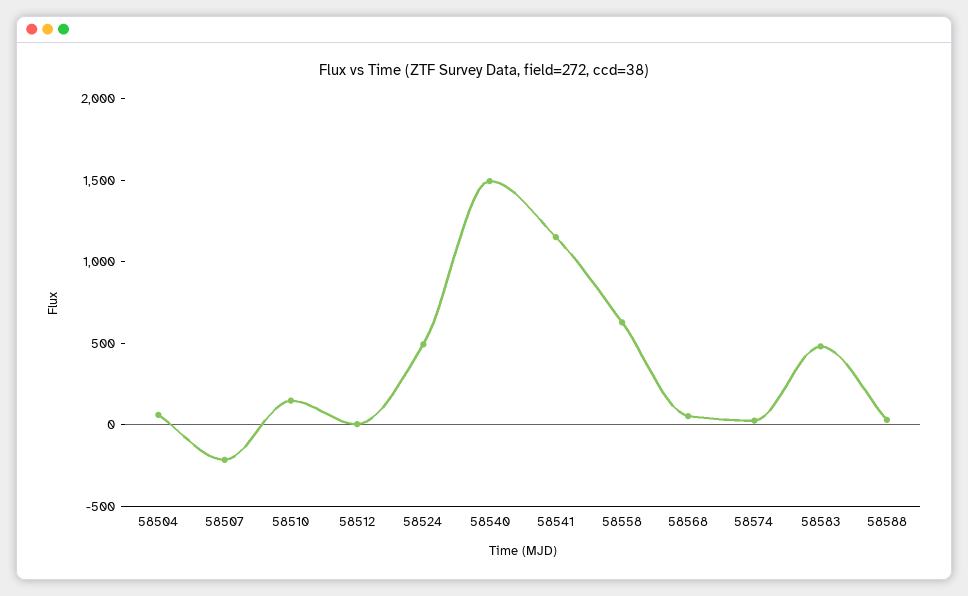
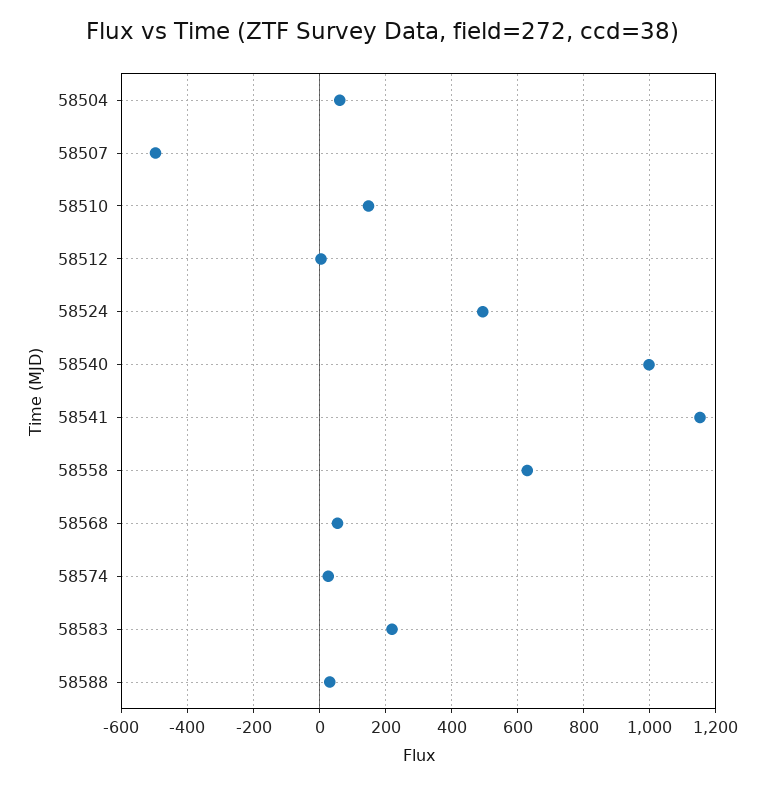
58507: -200 -> -500
58540: 1500 -> 1000
58583: 500 -> 220

